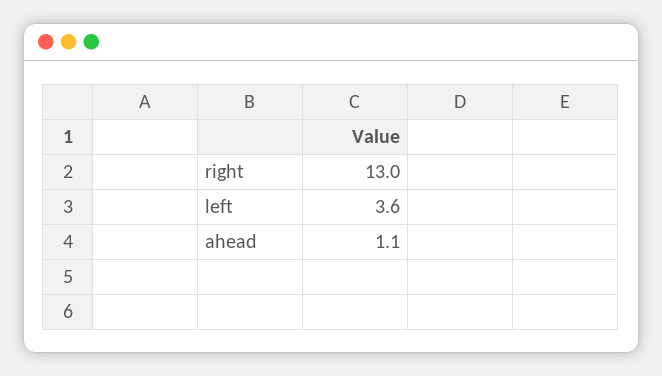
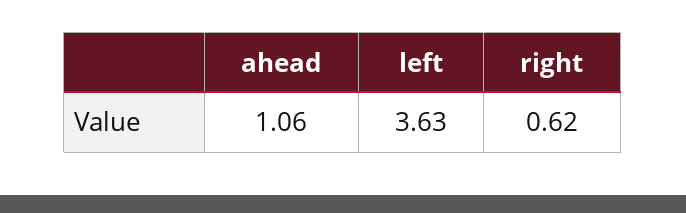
right: 13 -> 0.62

